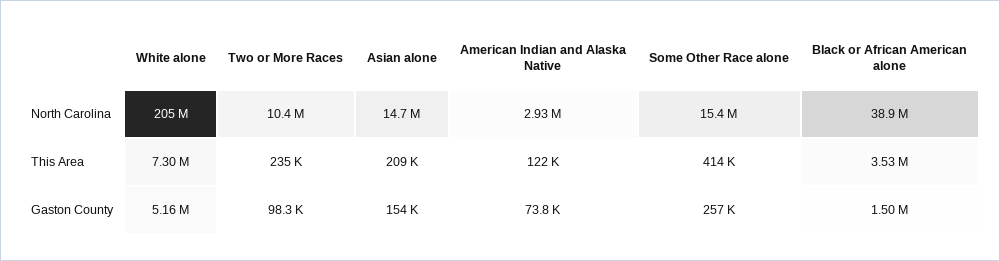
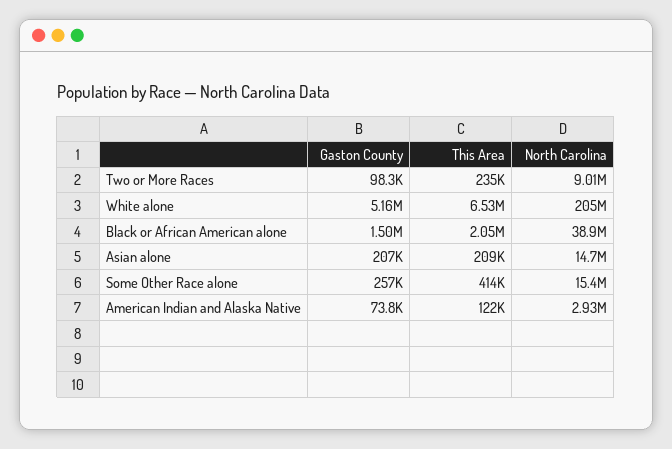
Two or More Races, North Carolina: 10400000 -> 9010000
White alone, This Area: 7300000 -> 6530000
Black or African American alone, This Area: 3530000 -> 2050000
Asian alone, Gaston County: 154000 -> 207000

